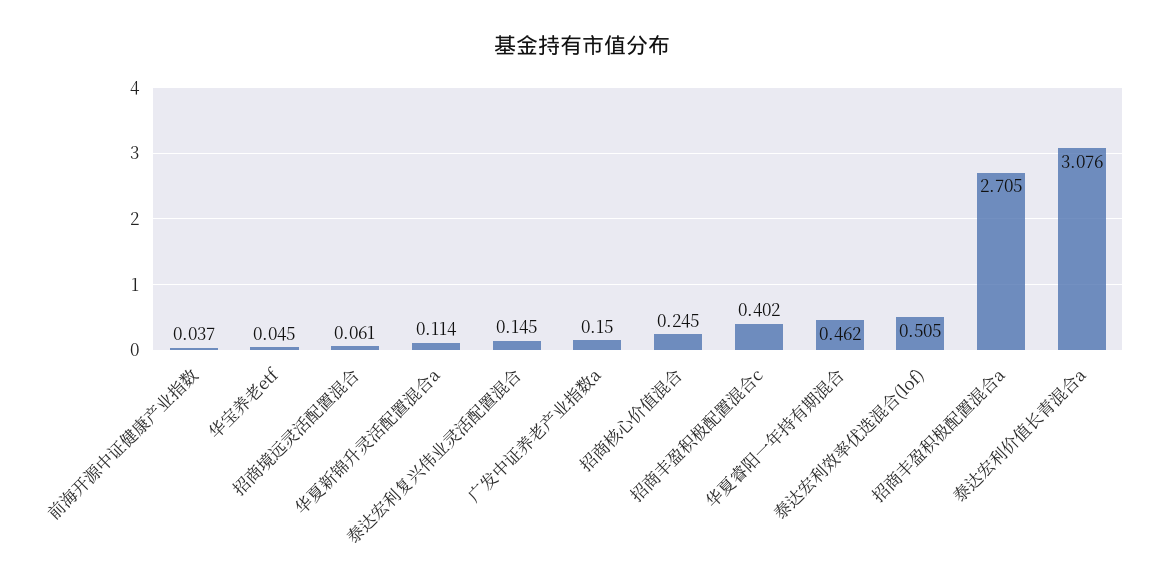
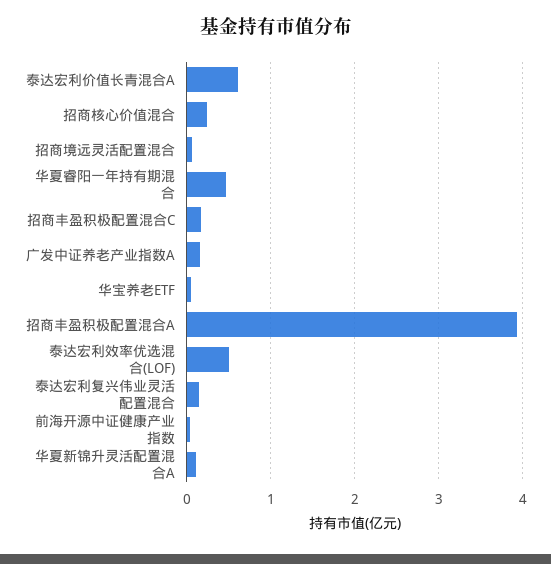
招商丰盈积极配置混合c: 0.402 -> 0.2
招商丰盈积极配置混合a: 2.705 -> 3.9
泰达宏利价值长青混合a: 3.076 -> 0.6

